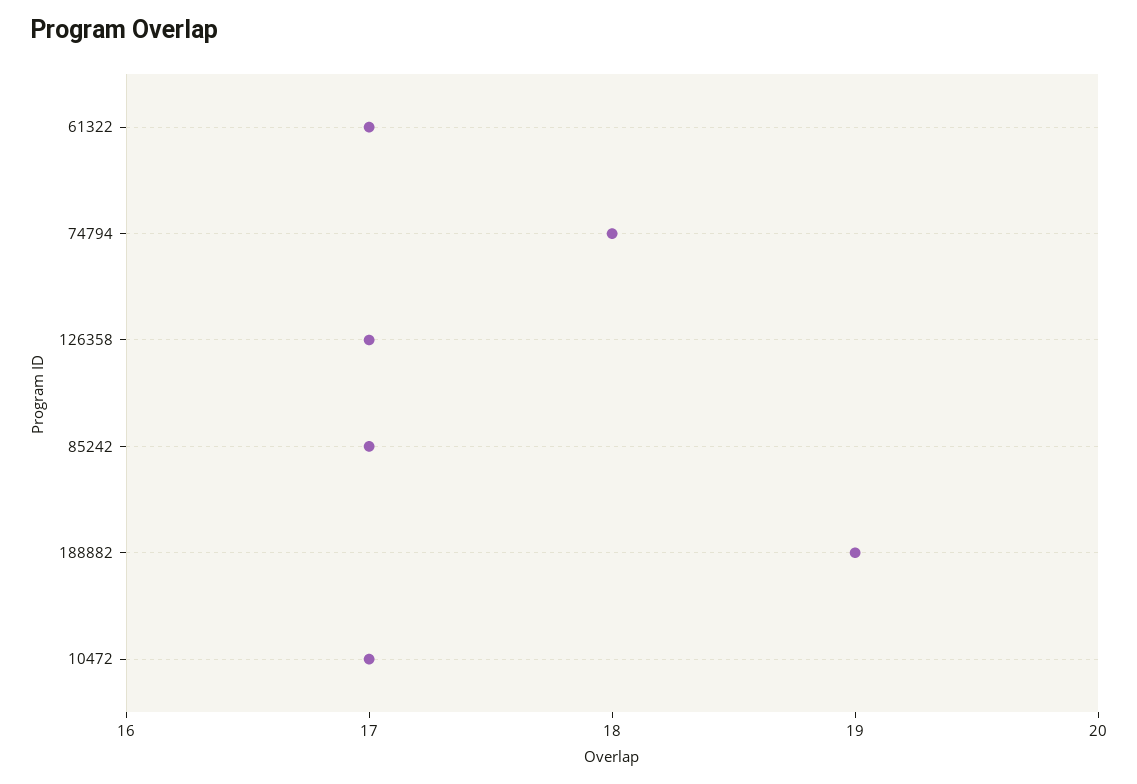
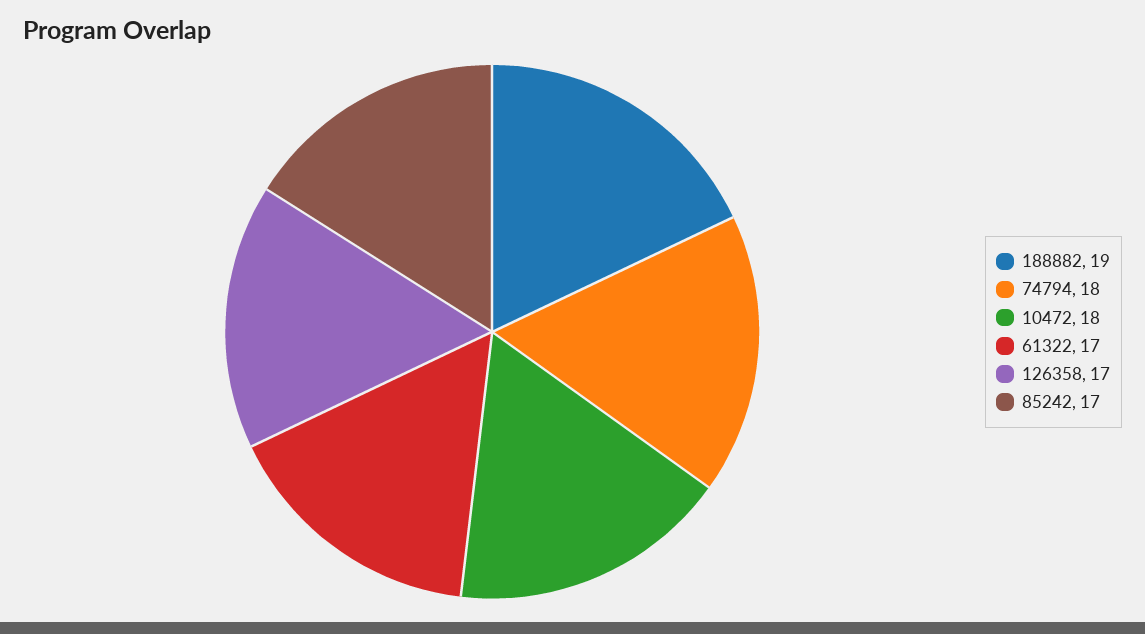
10472: 17 -> 18

